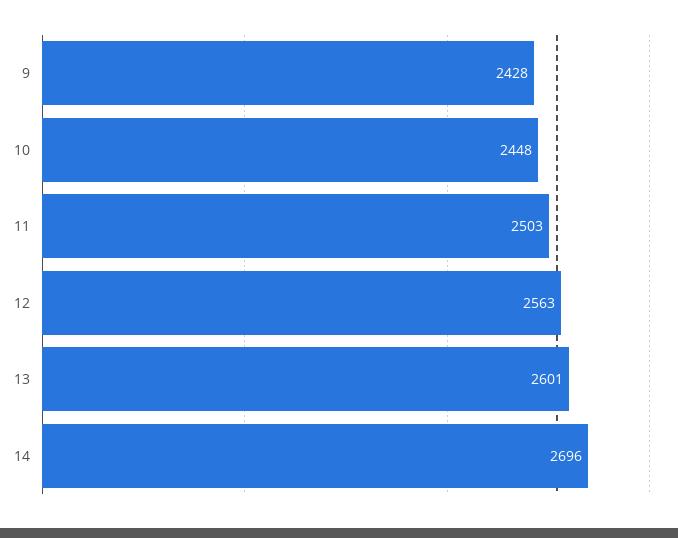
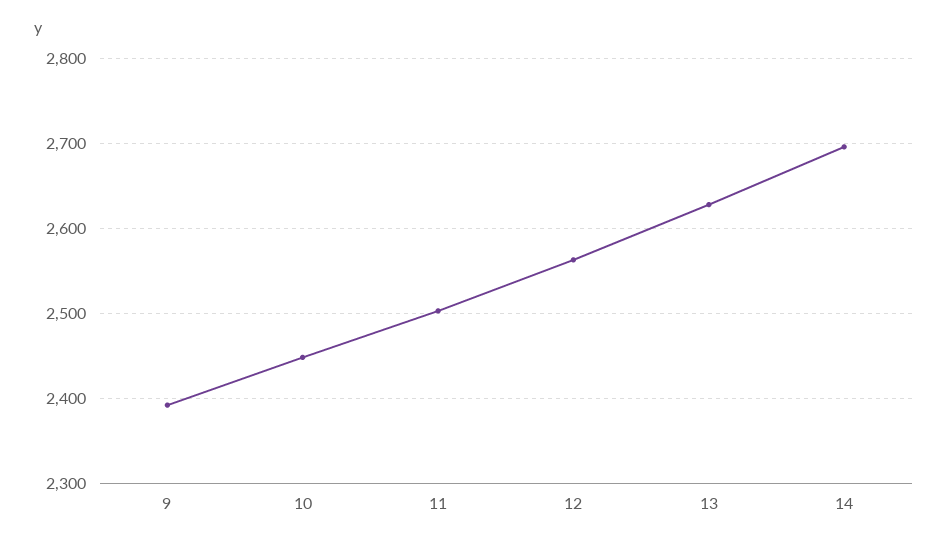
9: 2428 -> 2390
13: 2601 -> 2630

